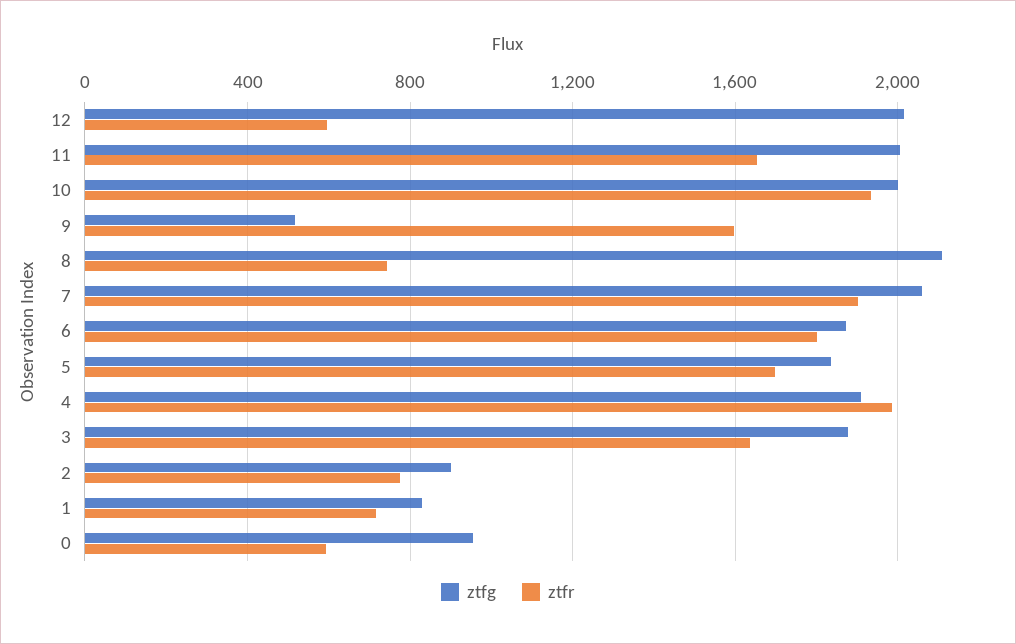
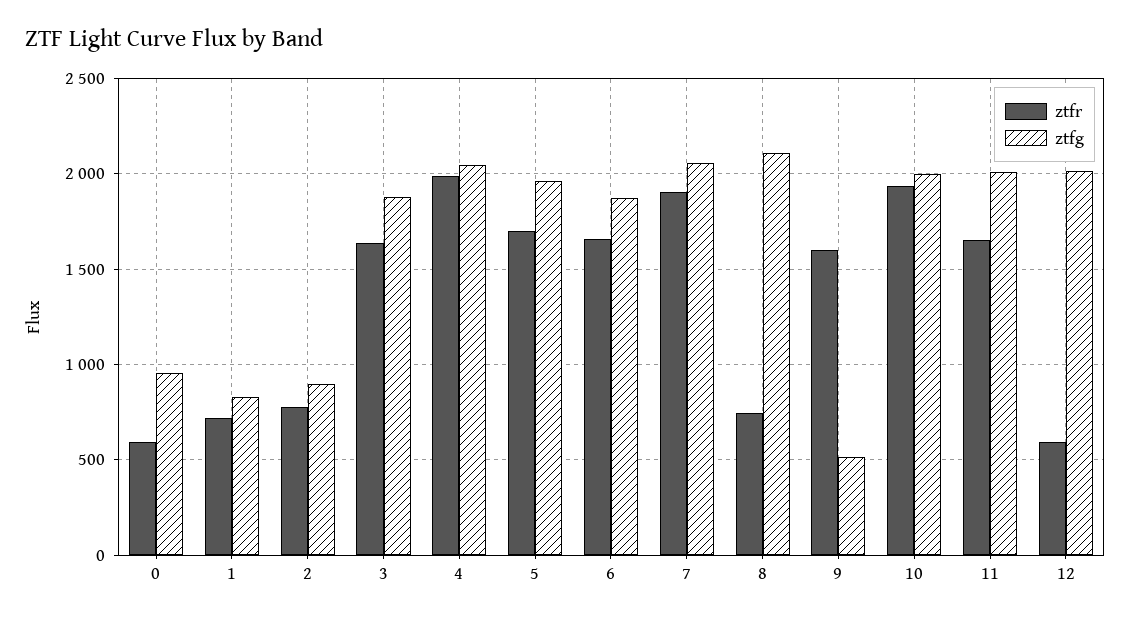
ztfr, 6: 1800 -> 1650
ztfg, 5: 1850 -> 1950
ztfg, 4: 1900 -> 2050

